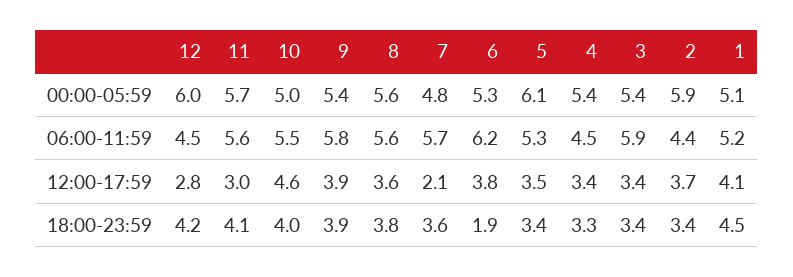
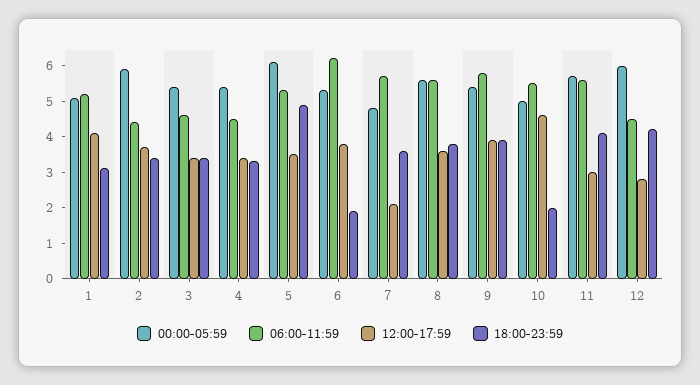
06:00-11:59, 3: 5.9 -> 4.5
18:00-23:59, 10: 4 -> 2
18:00-23:59, 5: 3.4 -> 5
18:00-23:59, 1: 4.5 -> 3

